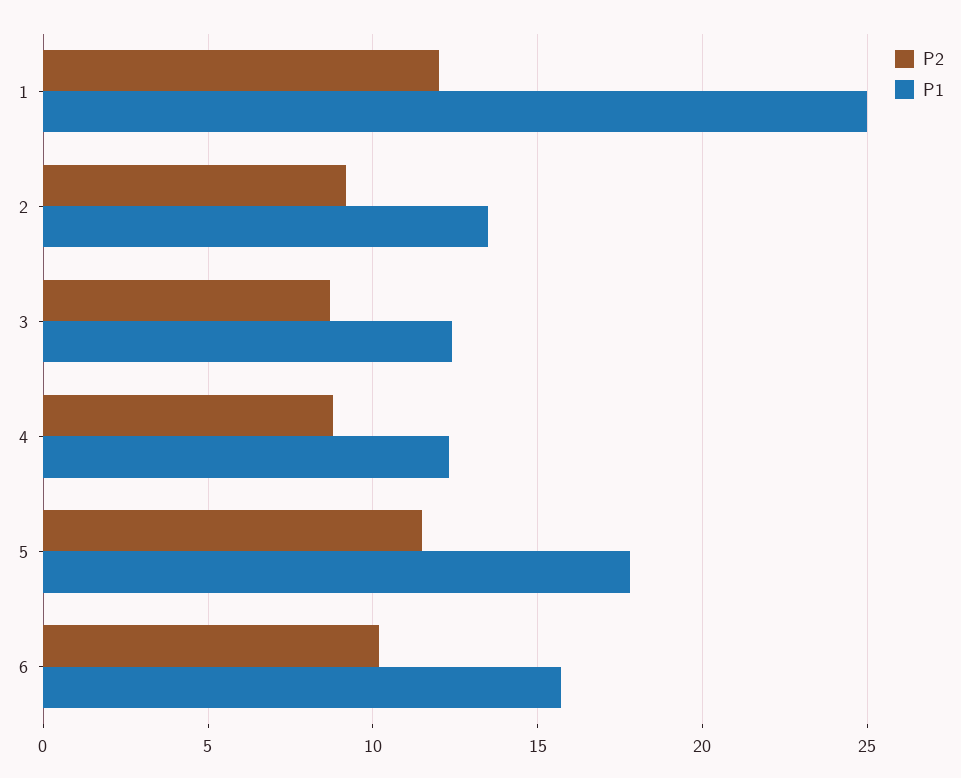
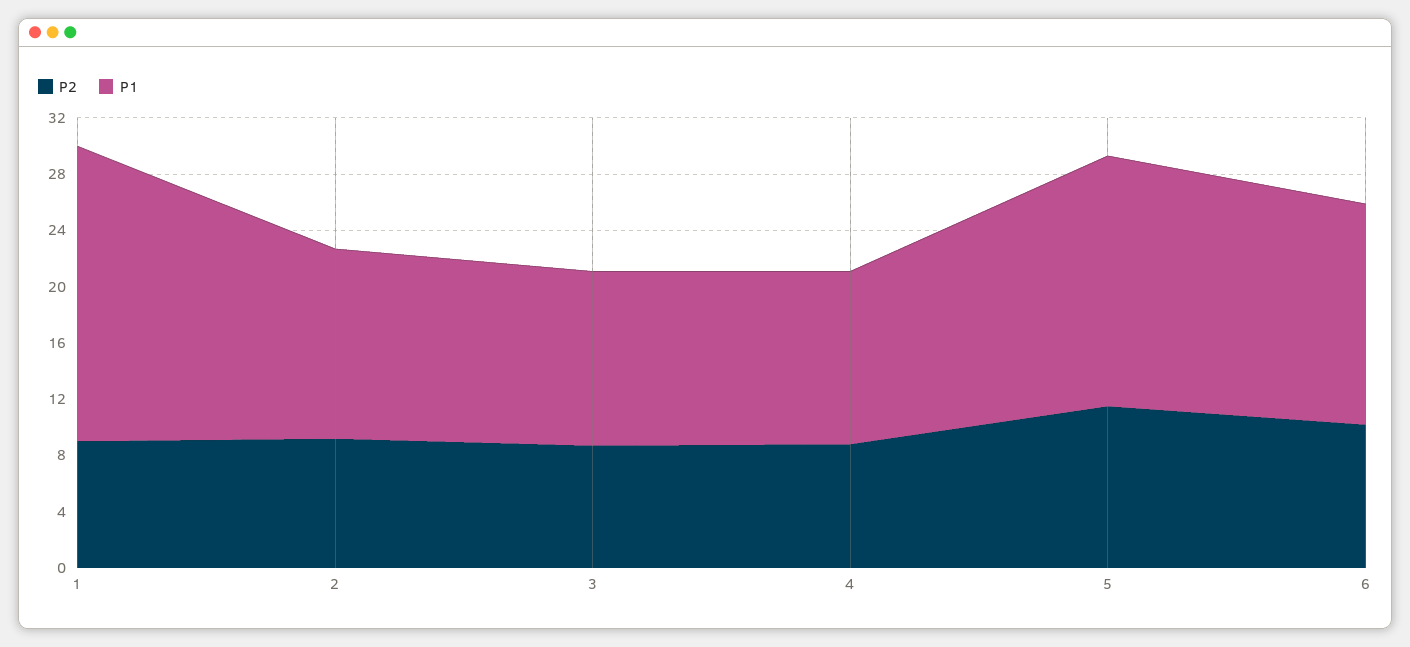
P2, 1: 12 -> 9
P1, 1: 25 -> 21

